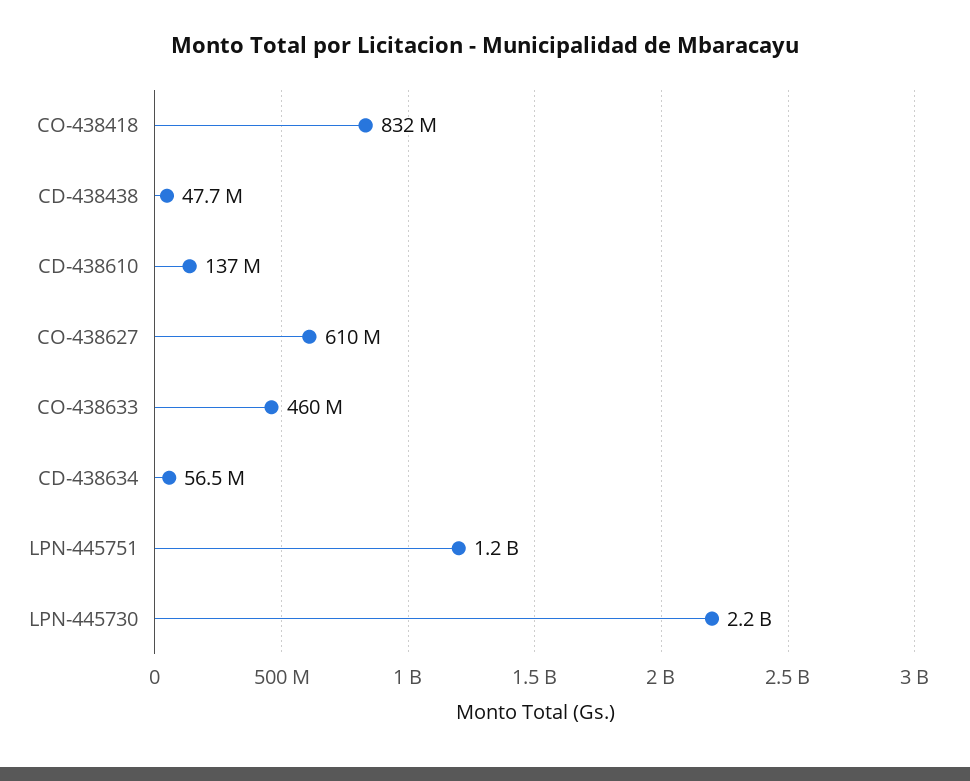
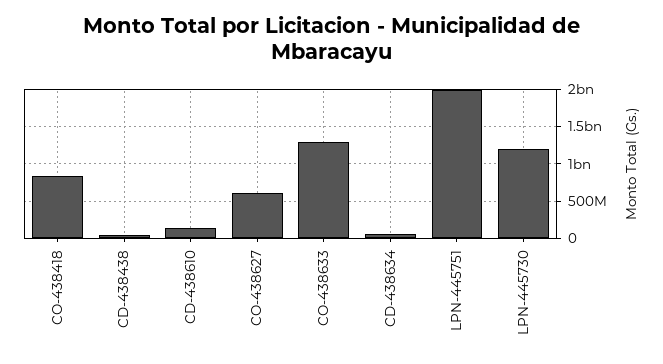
CO-438633: 460000000 -> 1300000000
LPN-445751: 1200000000 -> 2000000000
LPN-445730: 2200000000 -> 1200000000

